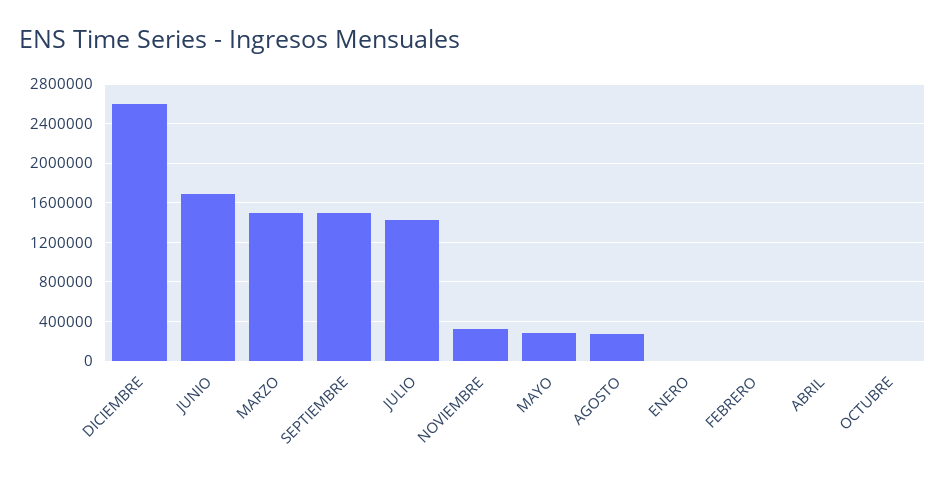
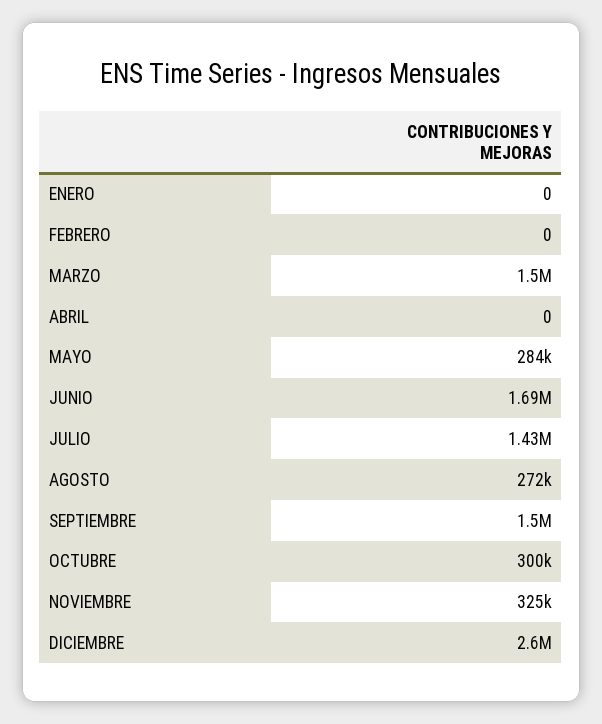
OCTUBRE: 0 -> 300000

